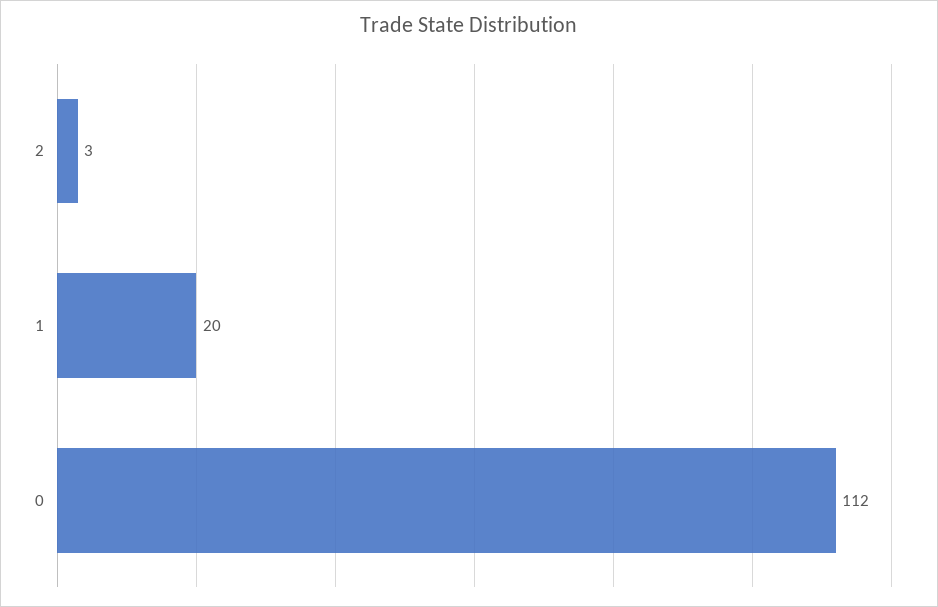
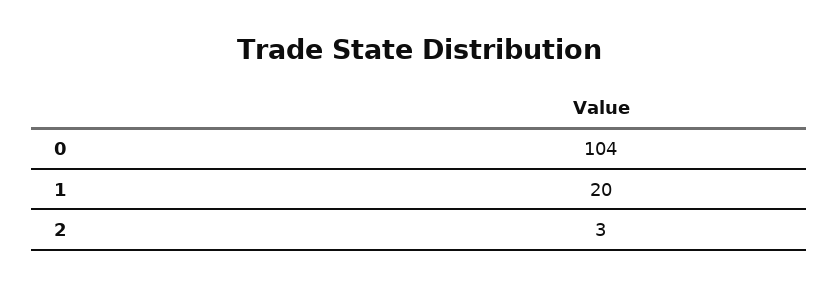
0: 112 -> 104

